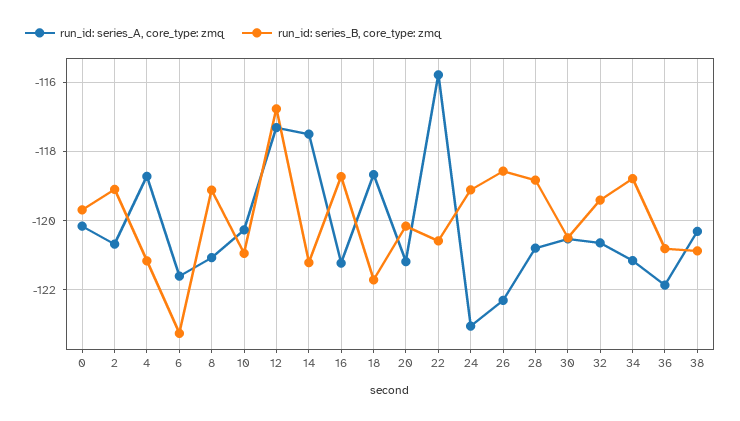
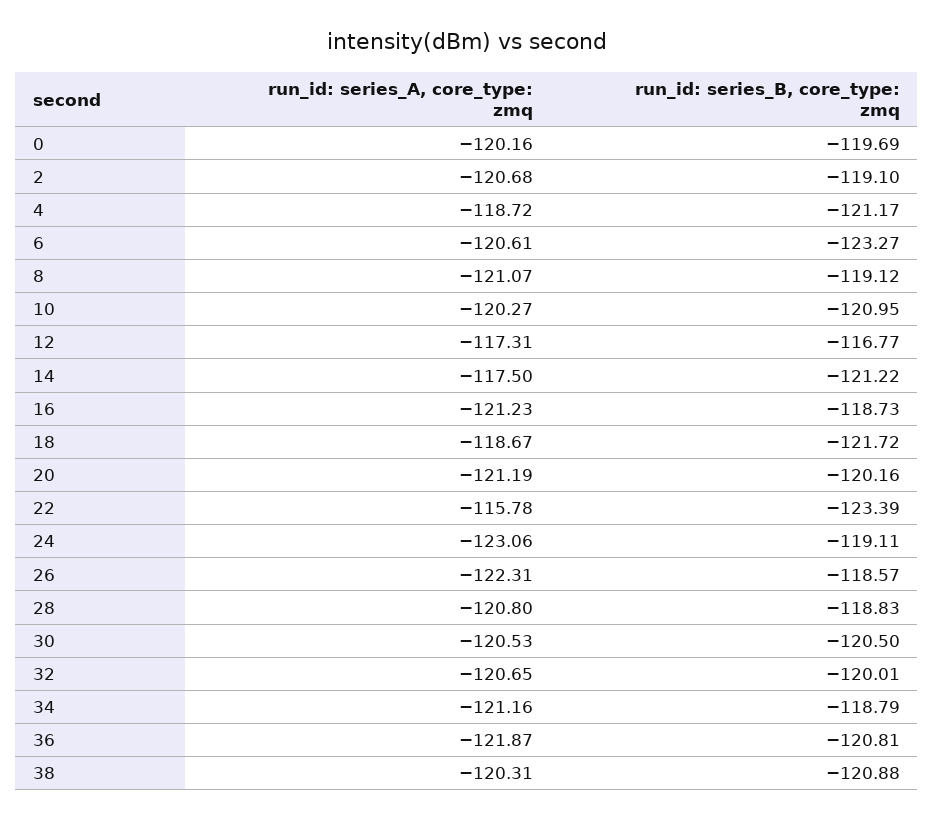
run_id: series_A, core_type: zmq, 6: -121.6 -> -120.61
run_id: series_B, core_type: zmq, 22: -120.6 -> -123.39
run_id: series_B, core_type: zmq, 32: -119.4 -> -120.01

